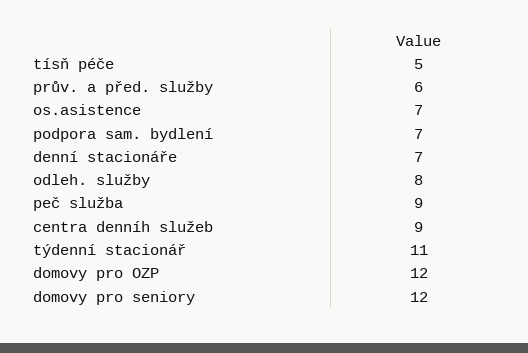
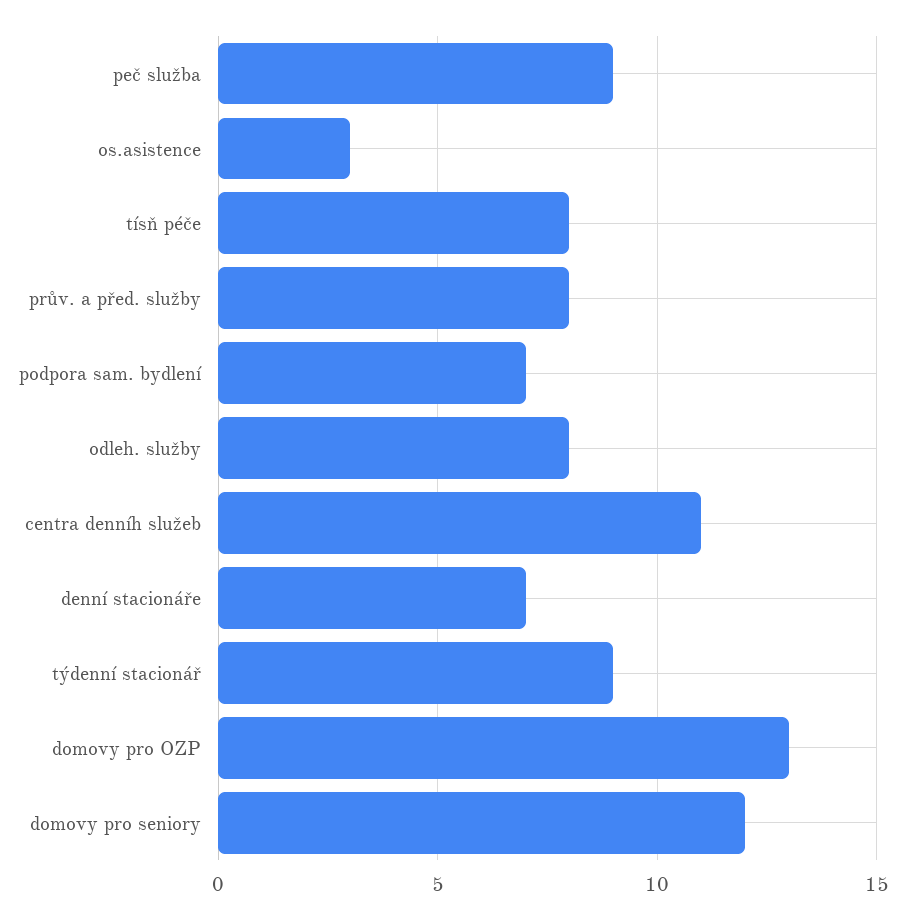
tísň péče: 5 -> 8
prův. a před. služby: 6 -> 8
os.asistence: 7 -> 3
centra denníh služeb: 9 -> 11
týdenní stacionář: 11 -> 9
domovy pro OZP: 12 -> 13

